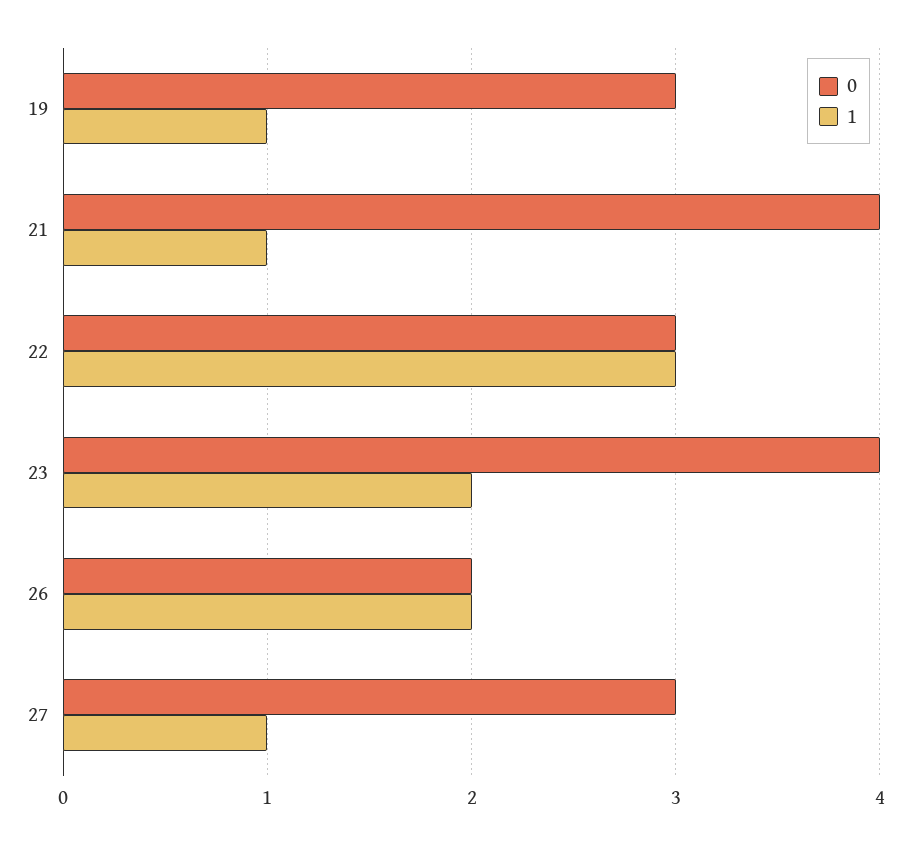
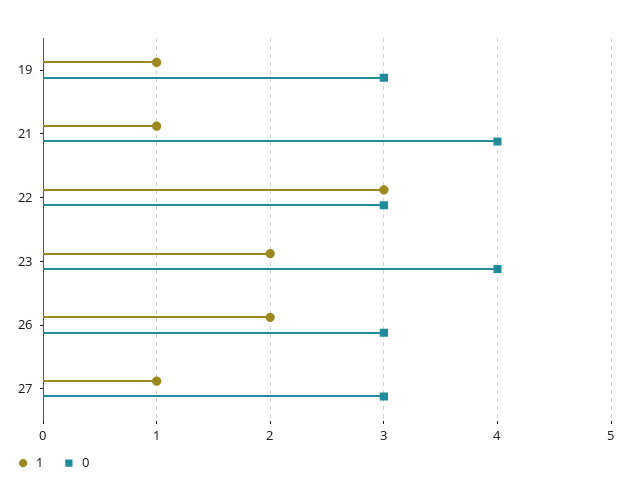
0, 26: 2 -> 3

